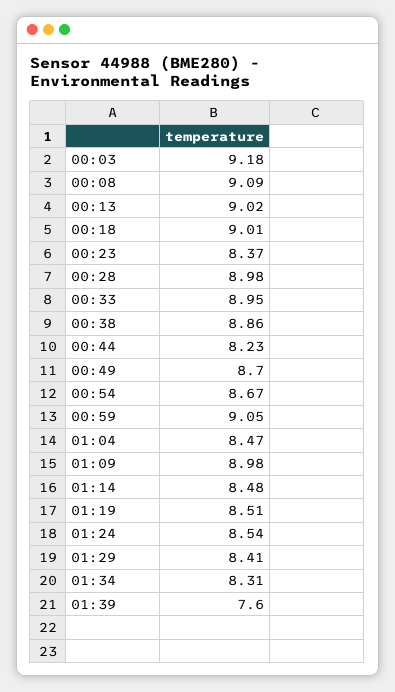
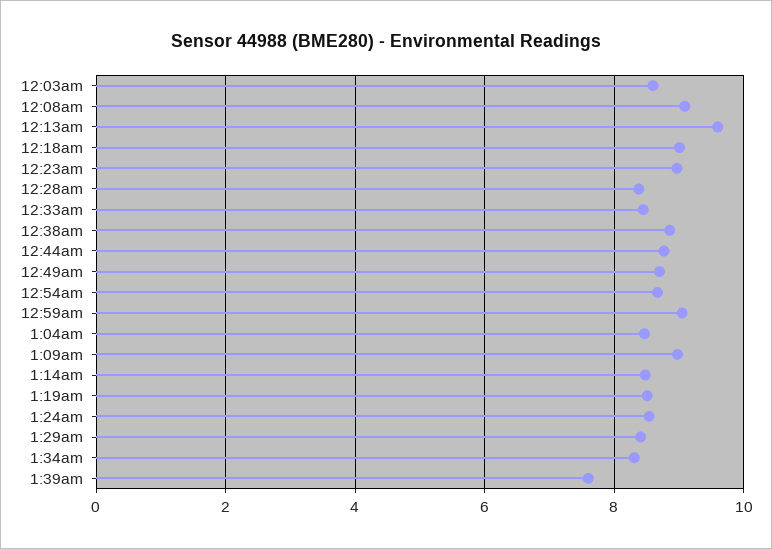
00:03: 9.18 -> 8.6
00:13: 9.02 -> 9.6
00:23: 8.37 -> 9
00:28: 8.98 -> 8.4
00:33: 8.95 -> 8.4
00:44: 8.23 -> 8.8

